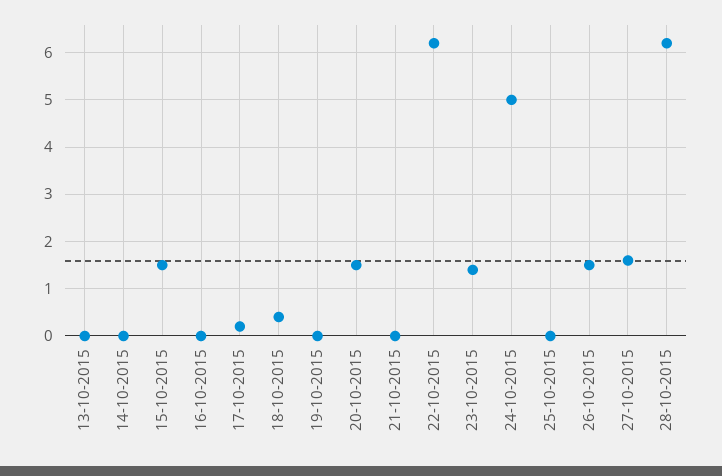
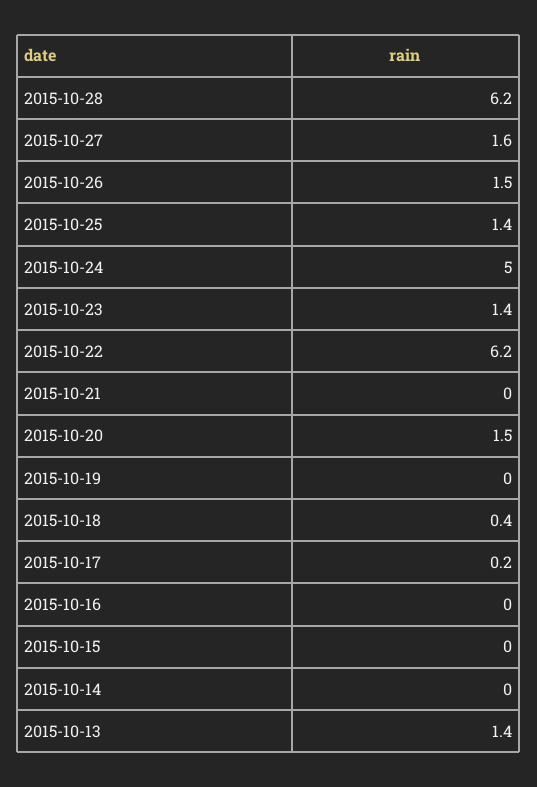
13-10-2015: 0 -> 1.4
15-10-2015: 1.5 -> 0
25-10-2015: 0 -> 1.4

